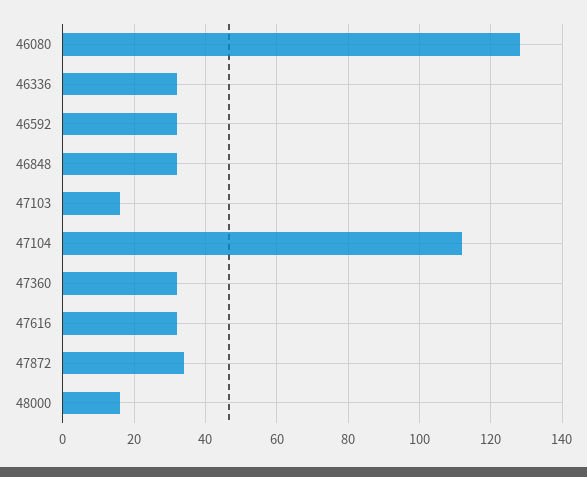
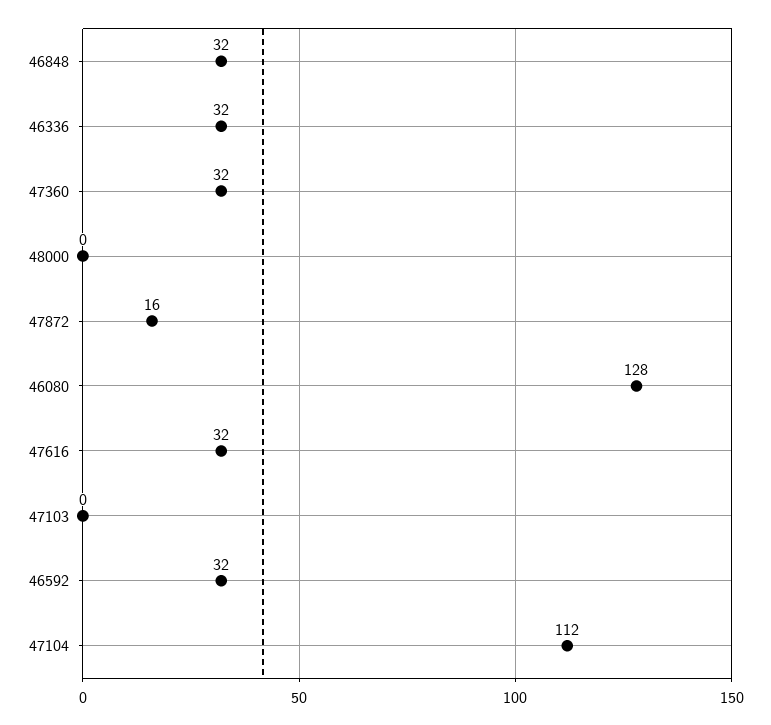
47103: 15 -> 0
47872: 35 -> 16
48000: 15 -> 0

